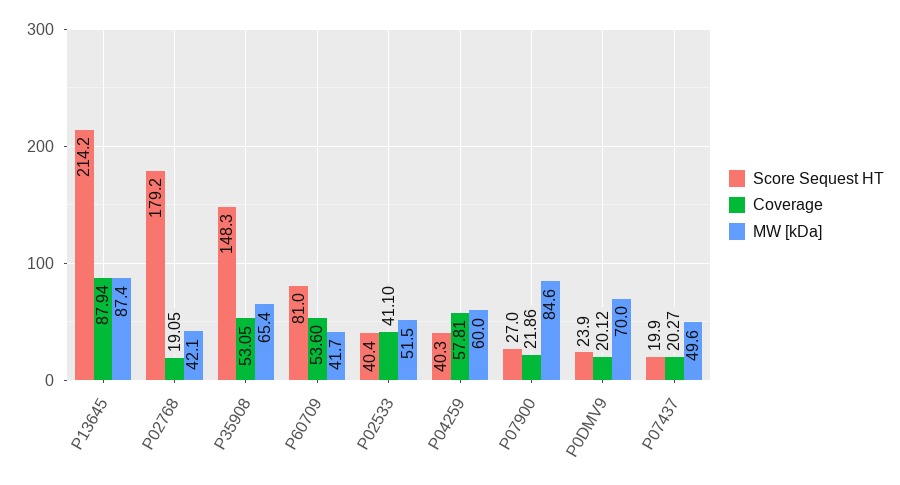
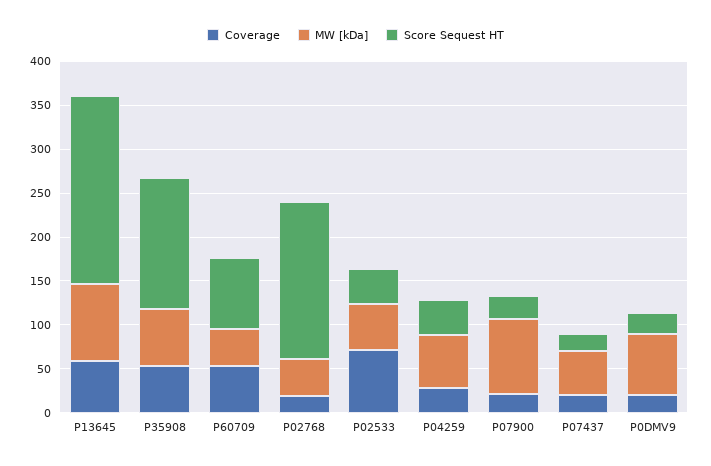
Coverage, P13645: 87.94 -> 60
Coverage, P02533: 41.1 -> 70
Coverage, P04259: 57.81 -> 30

